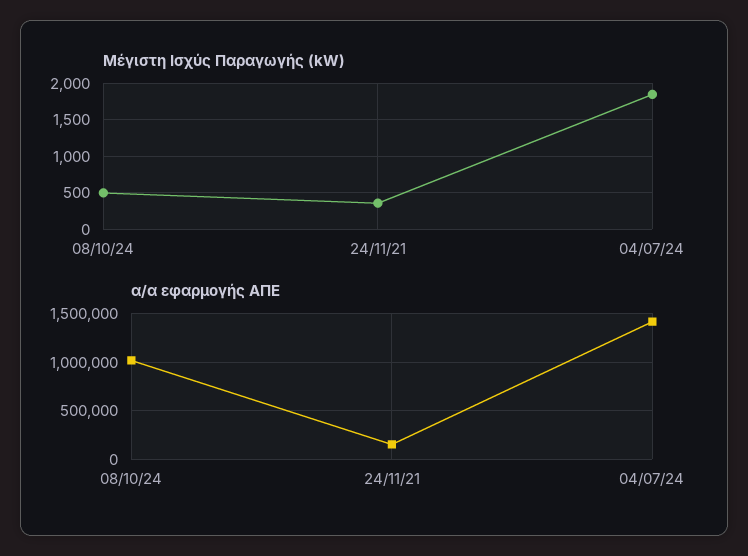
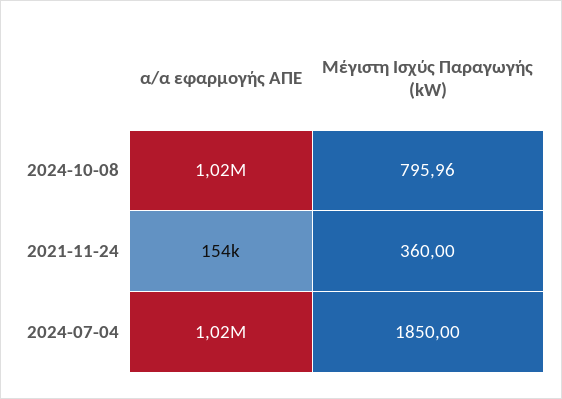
Μέγιστη Ισχύς Παραγωγής (kW), 08/10/24: 500 -> 795.96
α/α εφαρμογής ΑΠΕ, 04/07/24: 1400000 -> 1020000

